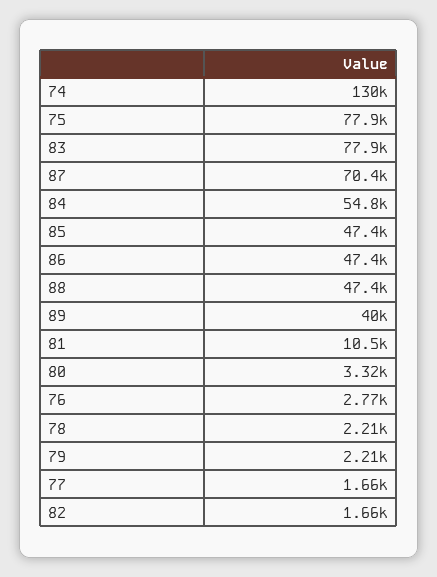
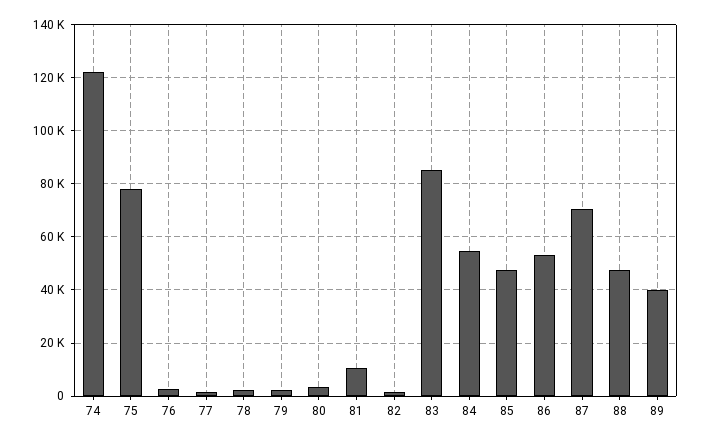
74: 130000 -> 122500
83: 77900 -> 85000
86: 47400 -> 52500

